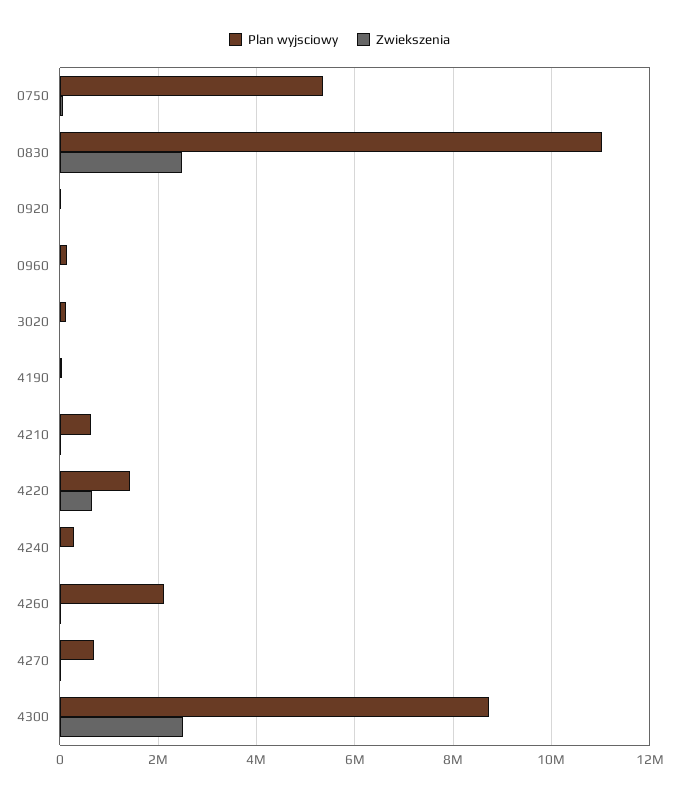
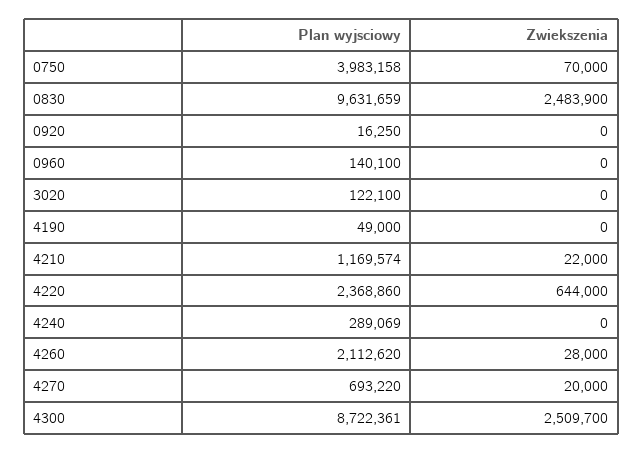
Plan wyjsciowy, 0750: 5400000 -> 3983158
Plan wyjsciowy, 0830: 11000000 -> 9631659
Plan wyjsciowy, 4210: 600000 -> 1169574
Plan wyjsciowy, 4220: 1400000 -> 2368860

